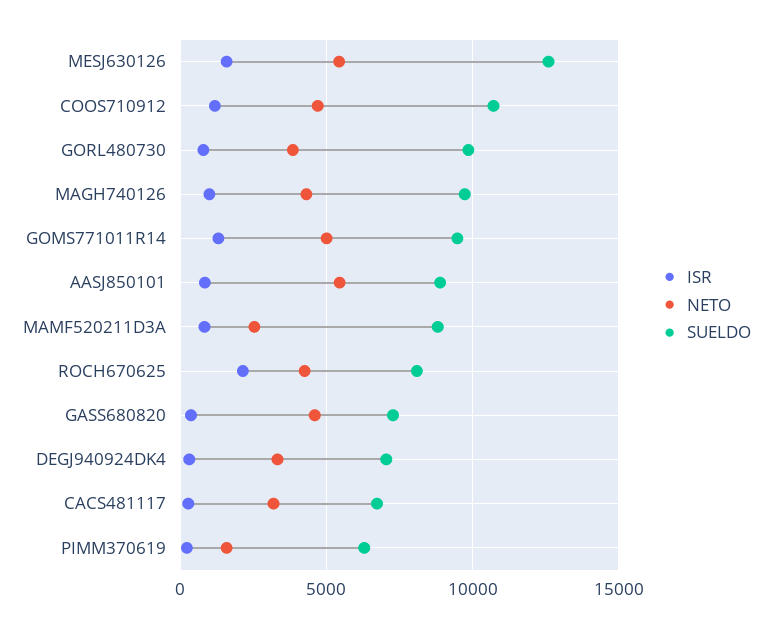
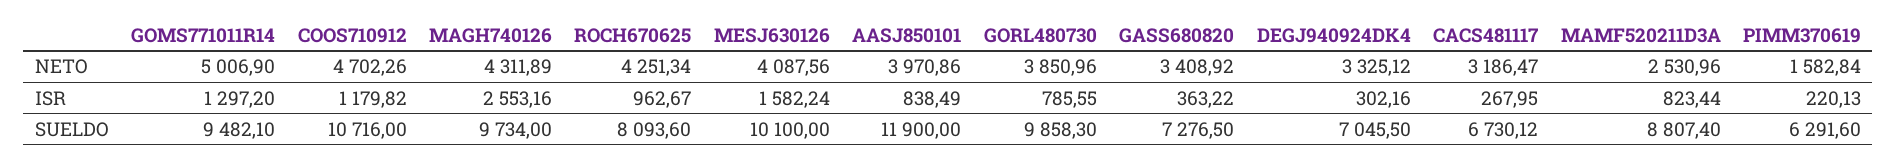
NETO, MESJ630126: 5500 -> 4087.56
SUELDO, MESJ630126: 12500 -> 10100
ISR, MAGH740126: 1000 -> 2553.16
NETO, AASJ850101: 5500 -> 3970.86
SUELDO, AASJ850101: 9000 -> 11900
ISR, ROCH670625: 2000 -> 962.67
NETO, GASS680820: 4500 -> 3408.92

